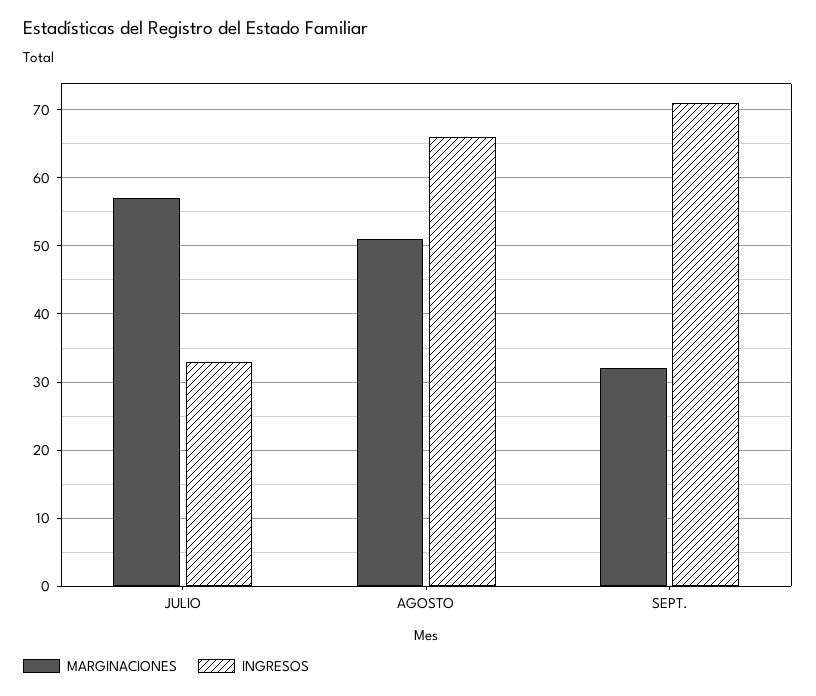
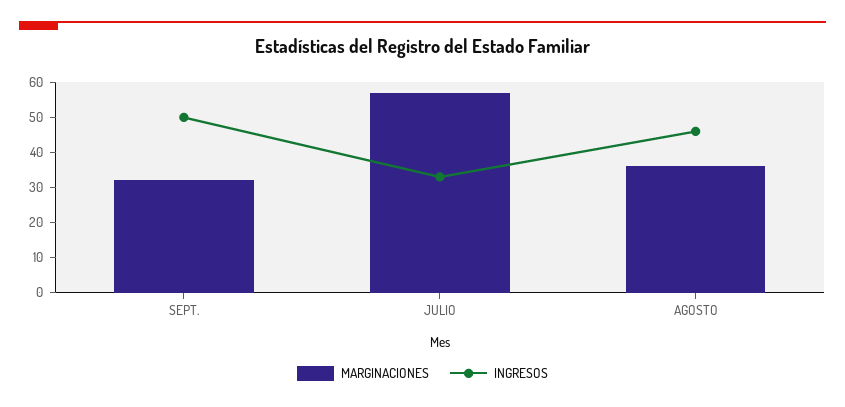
MARGINACIONES, AGOSTO: 51 -> 35
INGRESOS, AGOSTO: 66 -> 45
INGRESOS, SEPT.: 71 -> 50

